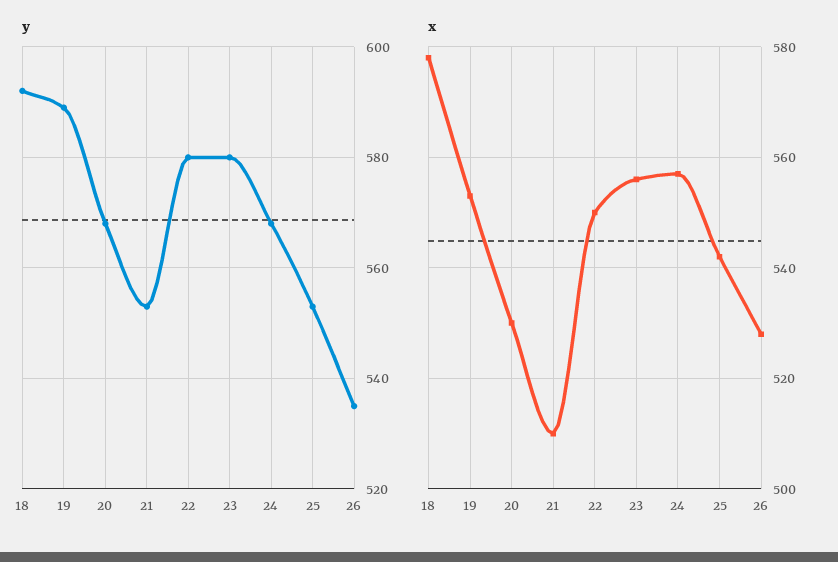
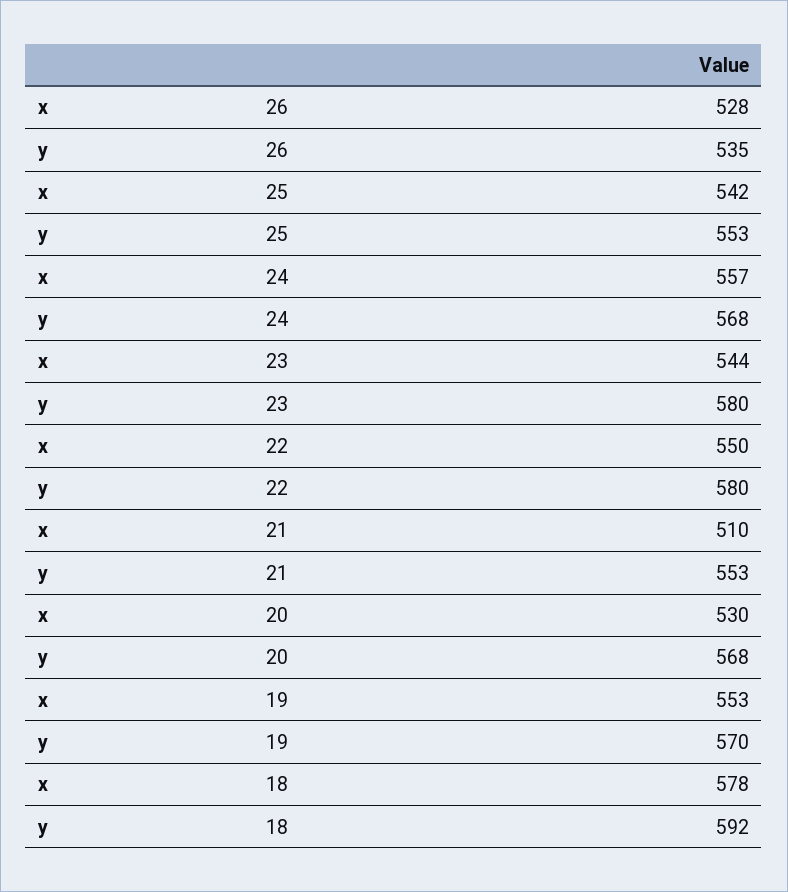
y, 19: 590 -> 570
x, 23: 555 -> 544

